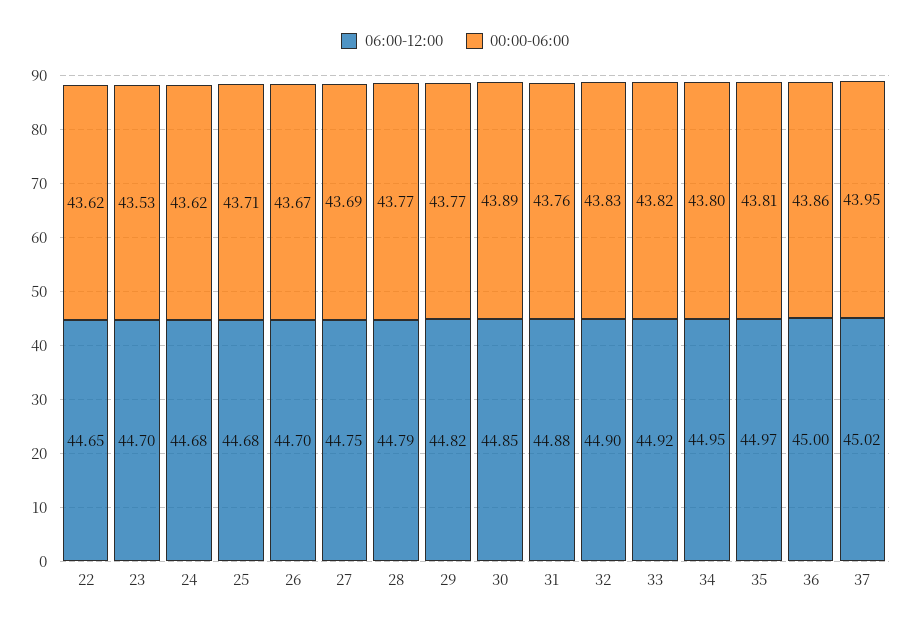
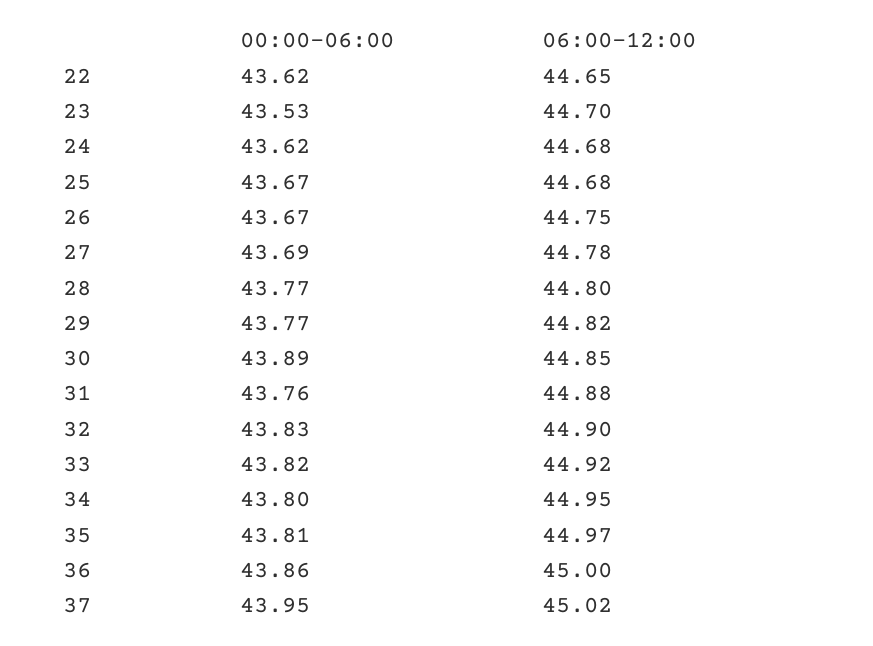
00:00-06:00, 25: 43.71 -> 43.67
06:00-12:00, 26: 44.7 -> 44.75
06:00-12:00, 27: 44.75 -> 44.78
06:00-12:00, 28: 44.79 -> 44.8

